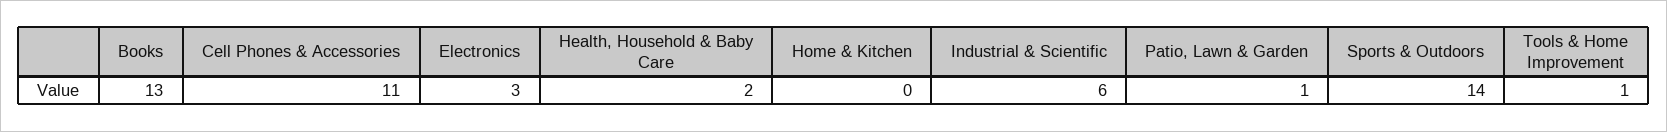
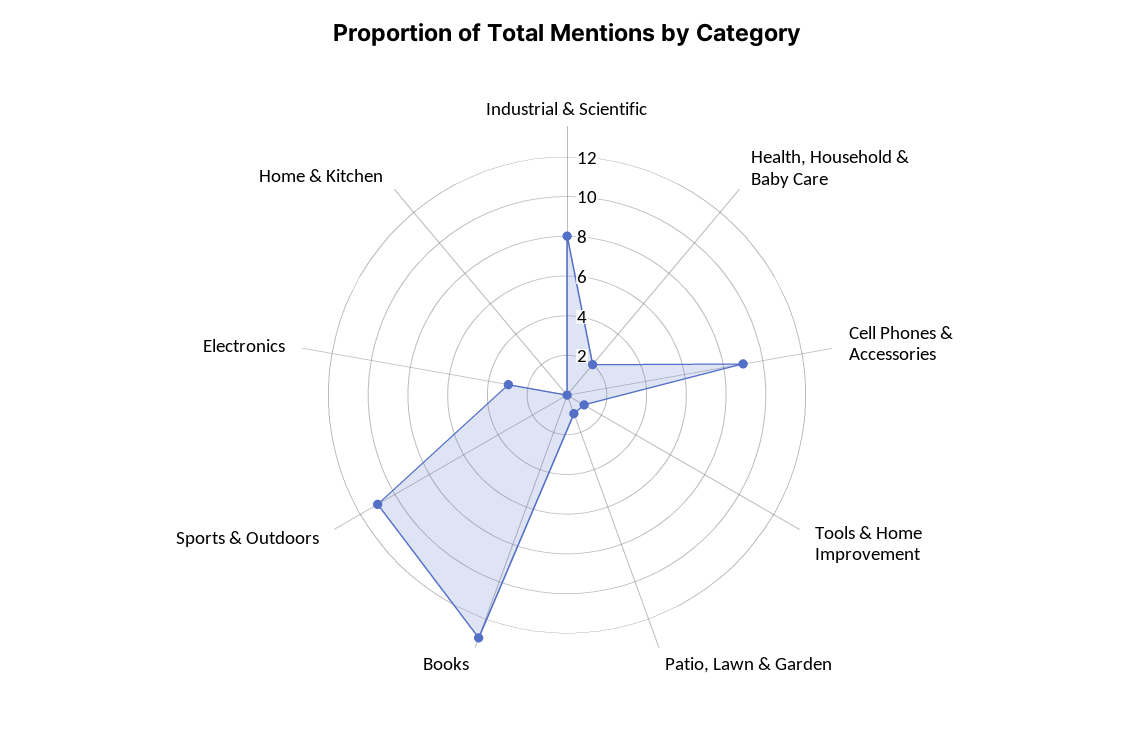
Cell Phones & Accessories: 11 -> 9
Industrial & Scientific: 6 -> 8
Sports & Outdoors: 14 -> 11

